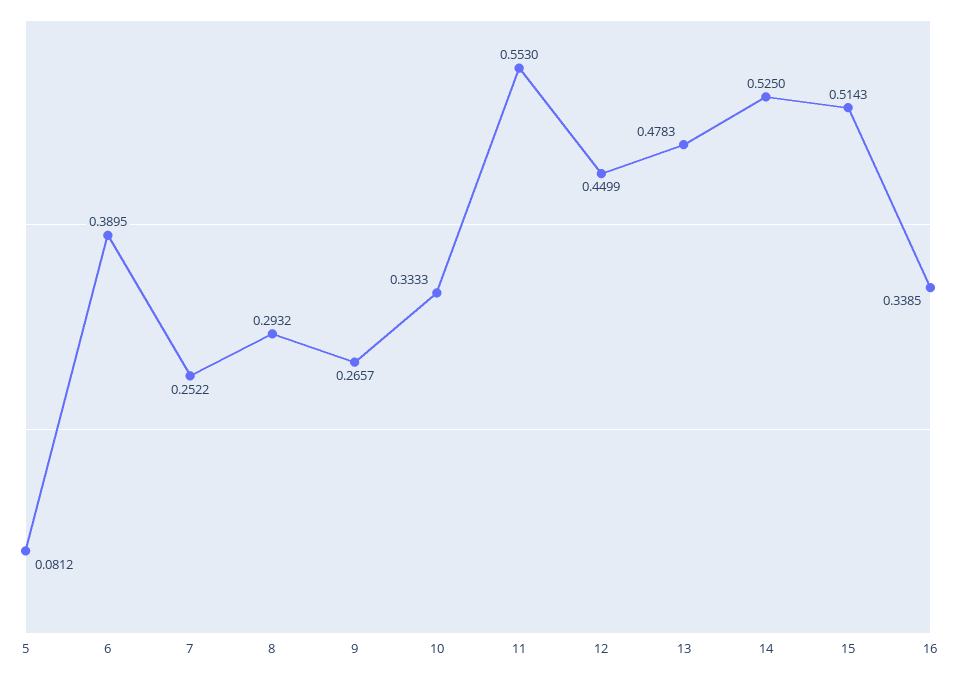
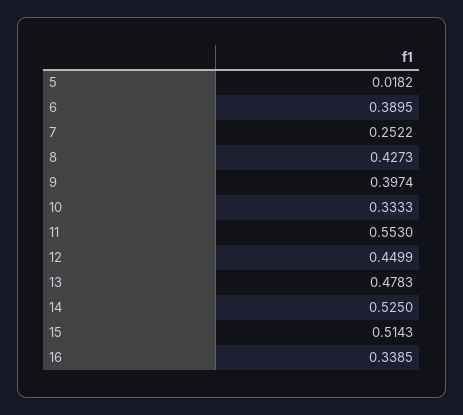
5: 0.0812 -> 0.0182
8: 0.2932 -> 0.4273
9: 0.2657 -> 0.3974

